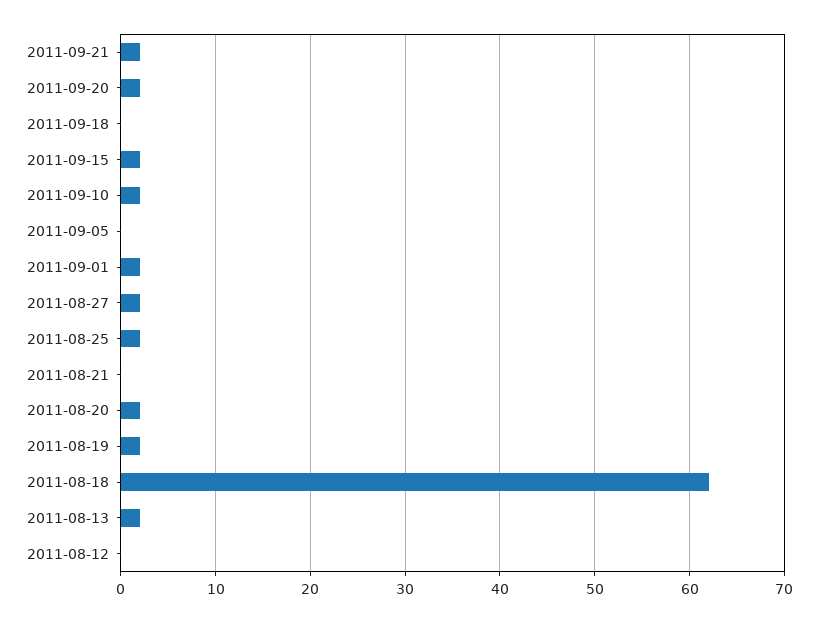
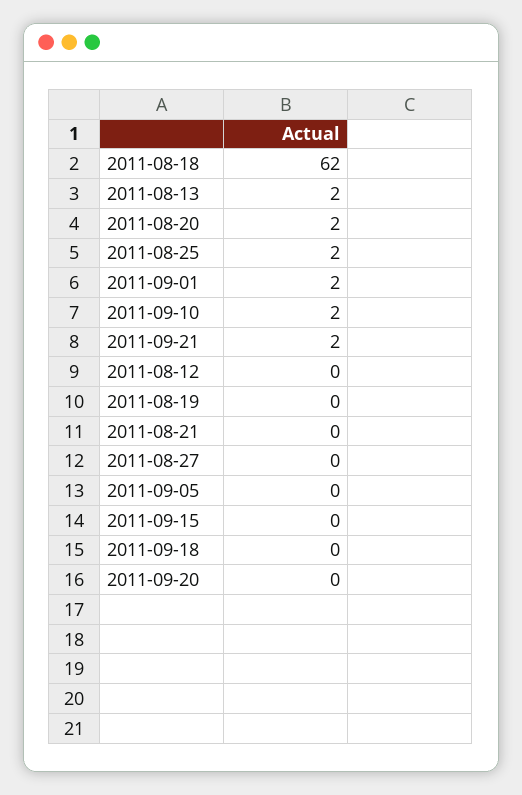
2011-09-20: 2 -> 0
2011-09-15: 2 -> 0
2011-08-27: 2 -> 0
2011-08-19: 2 -> 0

